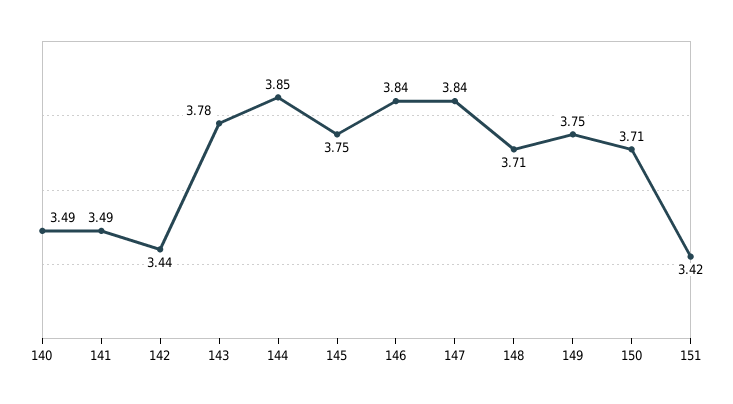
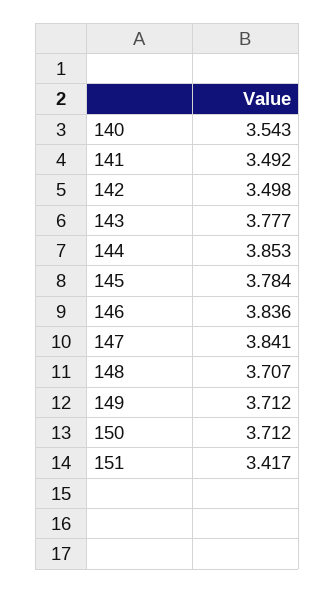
140: 3.49 -> 3.543
142: 3.44 -> 3.498
145: 3.75 -> 3.784
149: 3.75 -> 3.712

